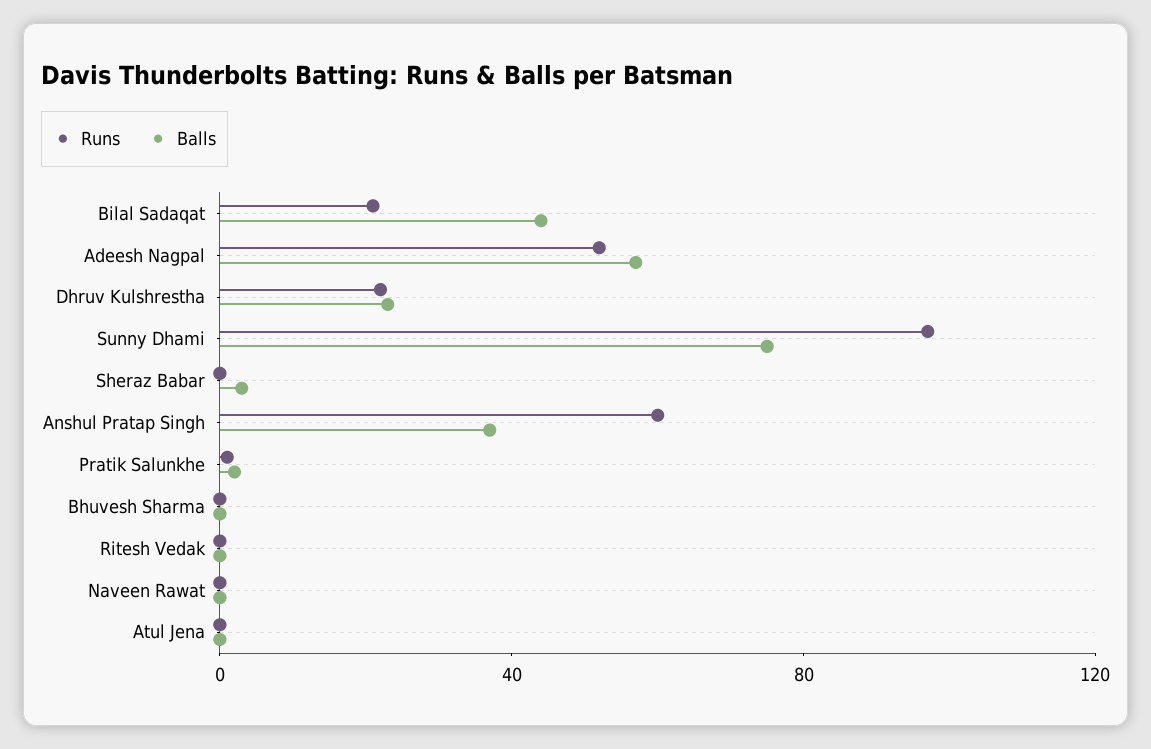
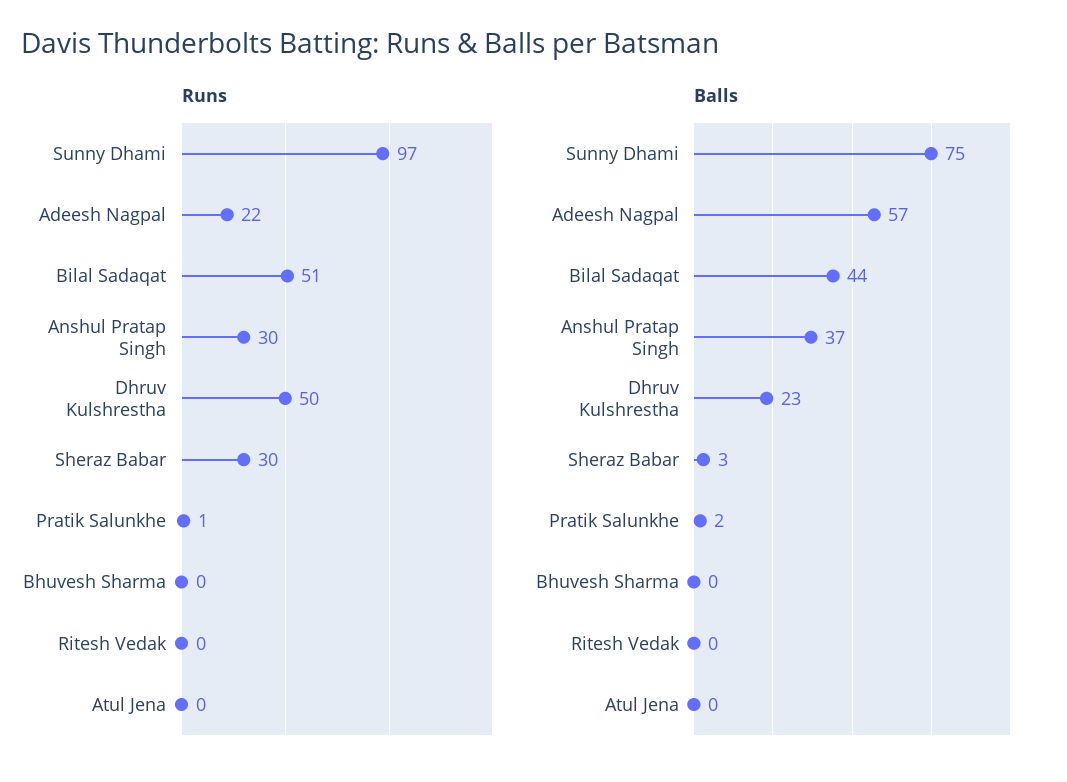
Runs, Bilal Sadaqat: 20 -> 51
Runs, Adeesh Nagpal: 50 -> 22
Runs, Dhruv Kulshrestha: 20 -> 50
Runs, Sheraz Babar: 0 -> 30
Runs, Anshul Pratap Singh: 60 -> 30
Runs, Naveen Rawat: 0 -> none
Balls, Naveen Rawat: 0 -> none

